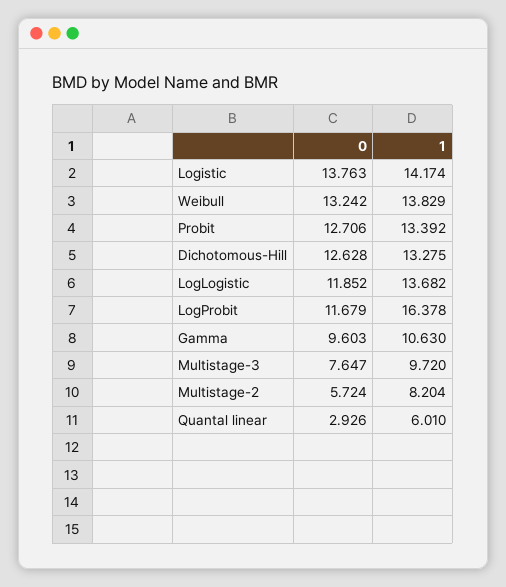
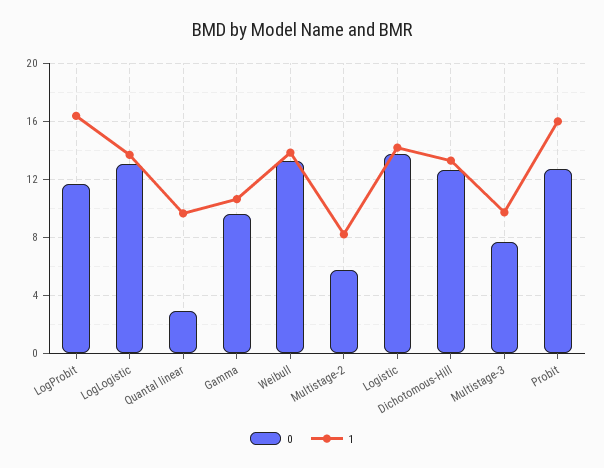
1, Probit: 13.392 -> 16
0, LogLogistic: 11.852 -> 13
1, Quantal linear: 6.01 -> 9.5

